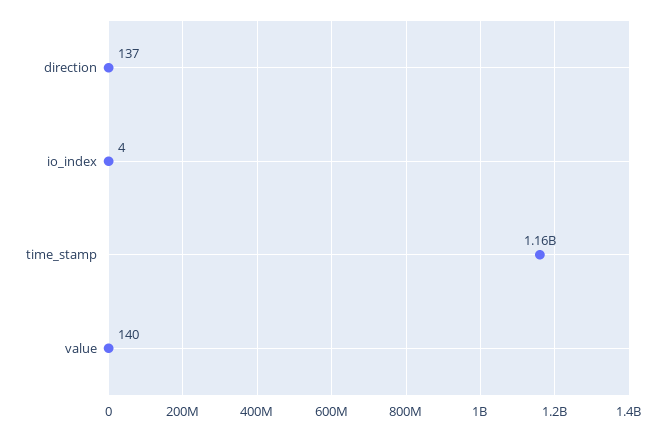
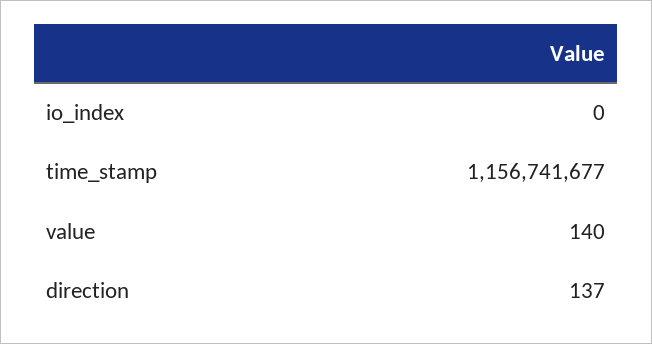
io_index: 4 -> 0

